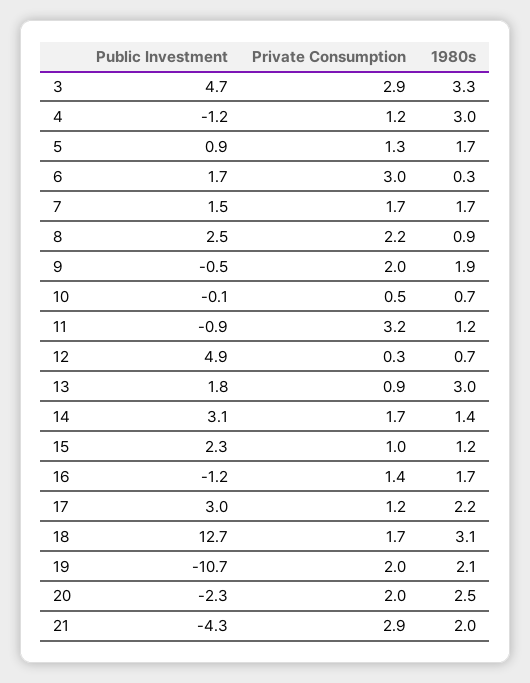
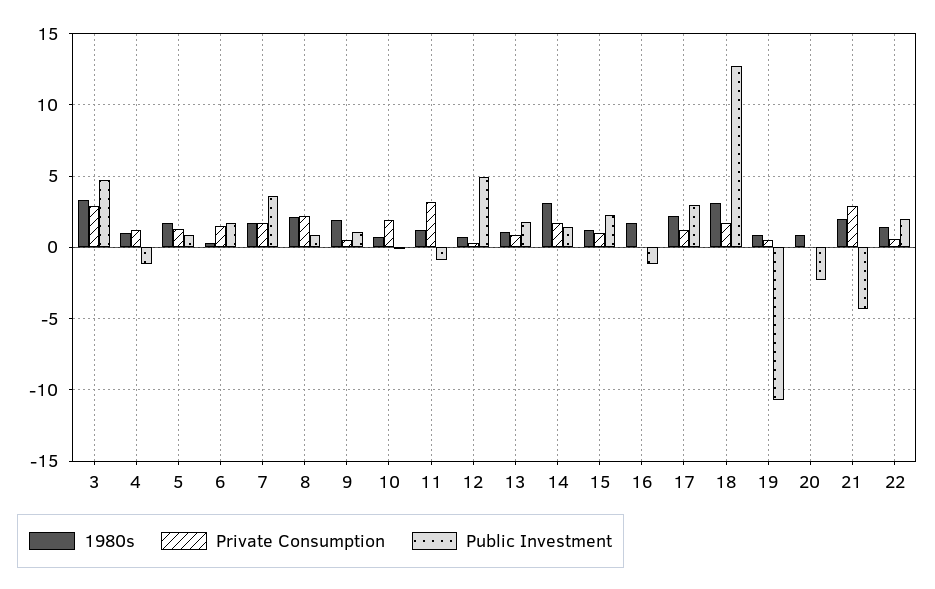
1980s, 4: 3 -> 1
Private Consumption, 6: 3 -> 1.5
Public Investment, 7: 1.5 -> 3.5
Public Investment, 8: 2.5 -> 1
1980s, 8: 0.9 -> 2
Public Investment, 9: -0.5 -> 1
Private Consumption, 9: 2 -> 0.5
Private Consumption, 10: 0.5 -> 2
1980s, 13: 3 -> 1
Public Investment, 14: 3.1 -> 1.5
1980s, 14: 1.4 -> 3
Private Consumption, 16: 1.4 -> 0
Private Consumption, 19: 2 -> 0.5
1980s, 19: 2.1 -> 1
Private Consumption, 20: 2 -> 0
1980s, 20: 2.5 -> 1
1980s, 22: none -> 1.5
Private Consumption, 22: none -> 0.5
Public Investment, 22: none -> 2

